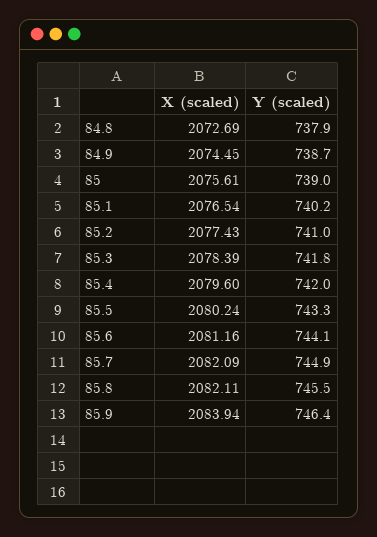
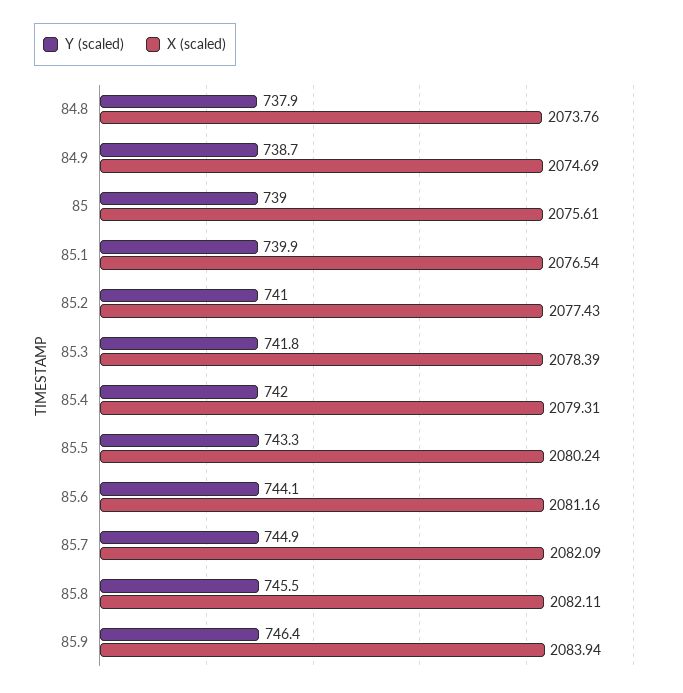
X (scaled), 84.8: 2072.69 -> 2073.76
X (scaled), 84.9: 2074.45 -> 2074.69
Y (scaled), 85.1: 740.2 -> 739.9
X (scaled), 85.4: 2079.6 -> 2079.31

